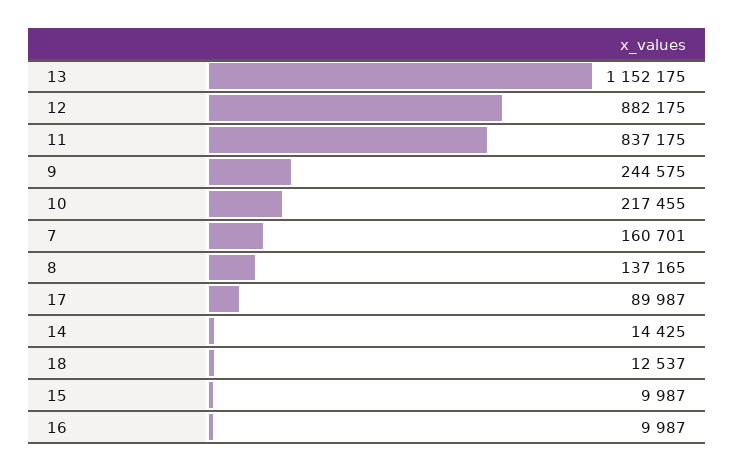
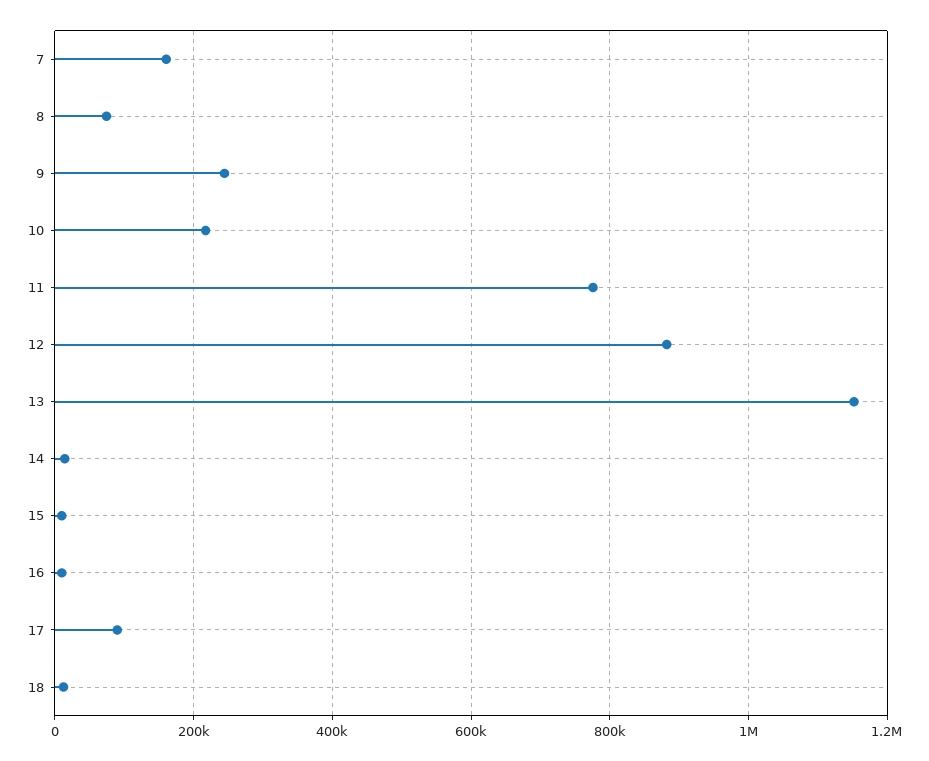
11: 837175 -> 780000
8: 137165 -> 80000

